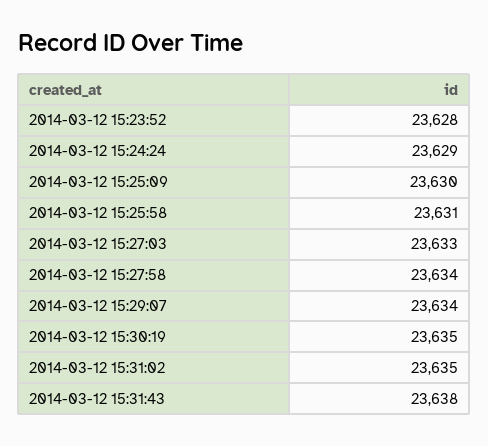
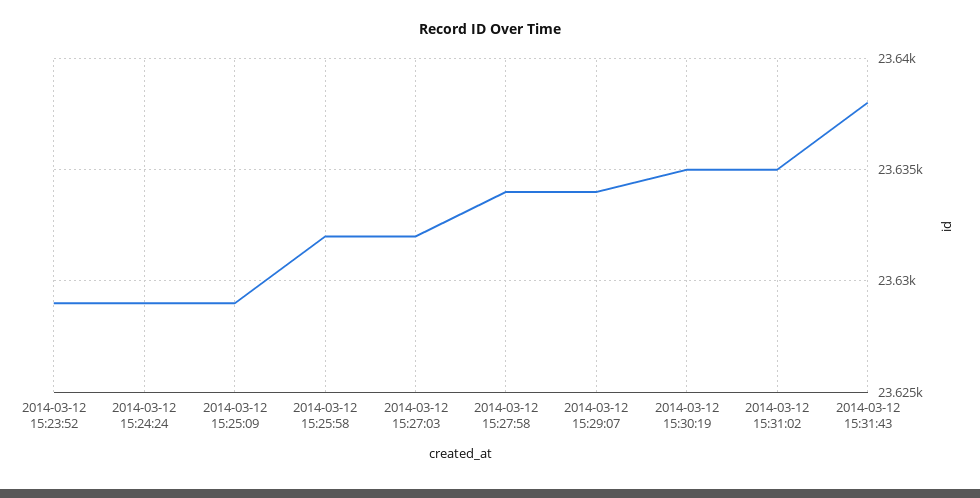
2014-03-12 15:23:52: 23628 -> 23629
2014-03-12 15:25:09: 23630 -> 23629
2014-03-12 15:25:58: 23631 -> 23632
2014-03-12 15:27:03: 23633 -> 23632

